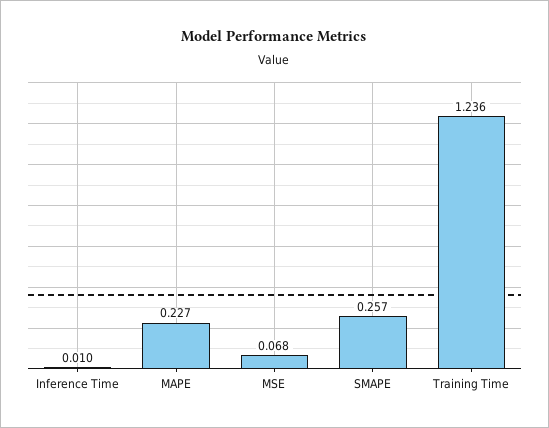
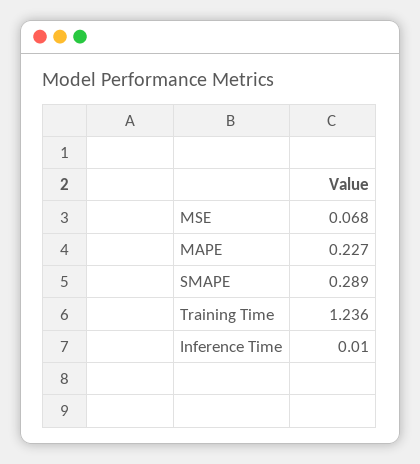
SMAPE: 0.257 -> 0.289

